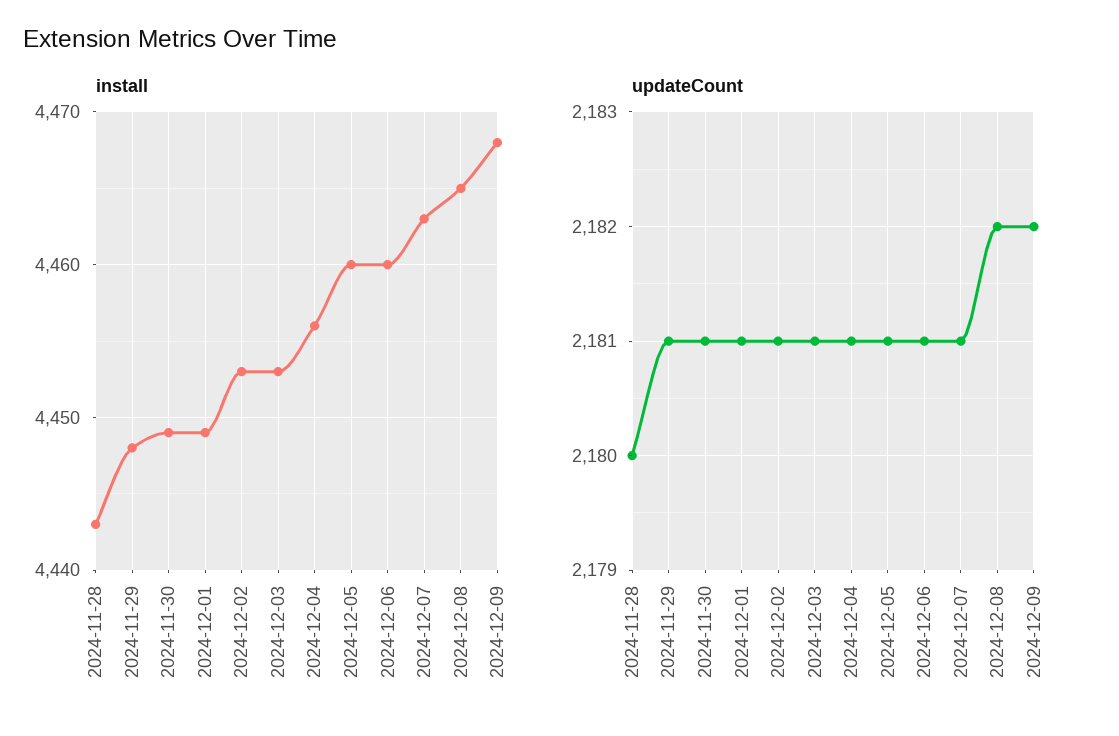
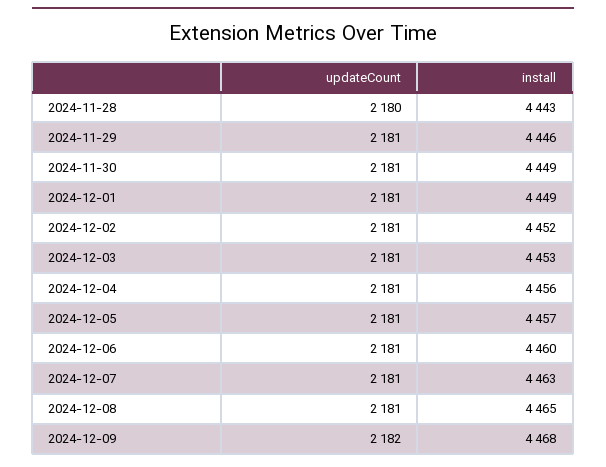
install, 2024-11-29: 4448 -> 4446
install, 2024-12-02: 4453 -> 4452
install, 2024-12-05: 4460 -> 4457
updateCount, 2024-12-08: 2182 -> 2181

